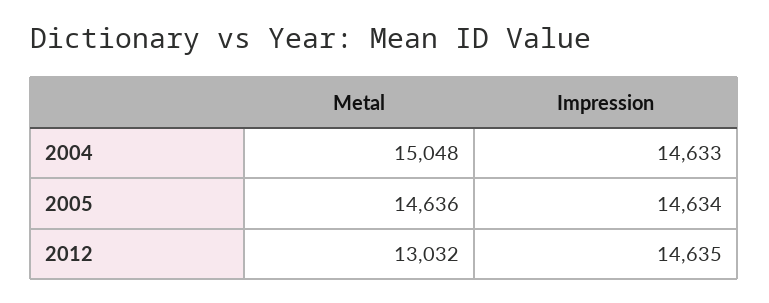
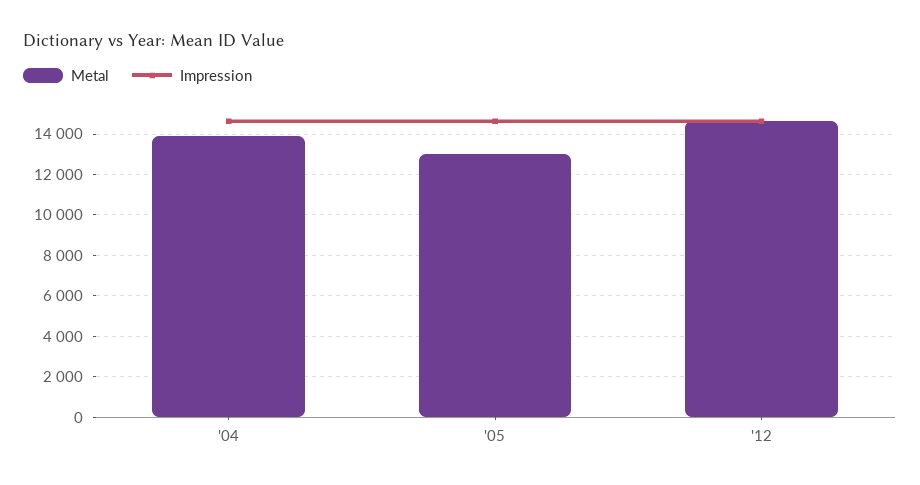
Metal, 2004: 15048 -> 14000
Metal, 2005: 14636 -> 13000
Metal, 2012: 13032 -> 14500

